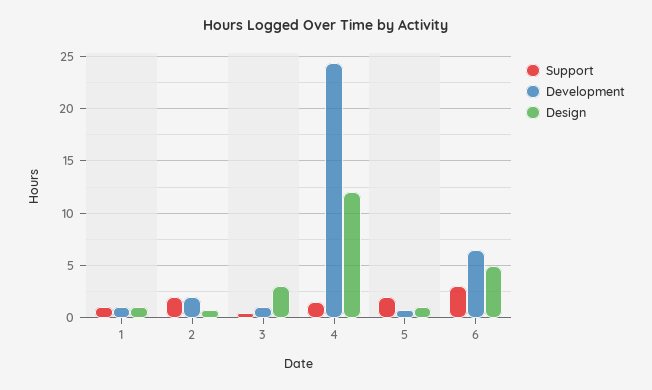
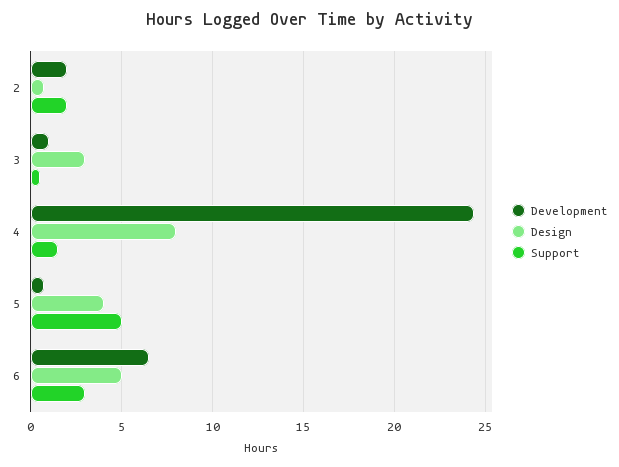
Support, 1: 1 -> none
Development, 1: 1 -> none
Design, 1: 1 -> none
Design, 4: 12 -> 8
Support, 5: 2 -> 5
Design, 5: 1 -> 4

